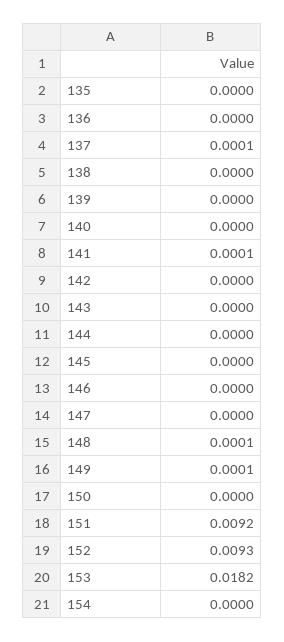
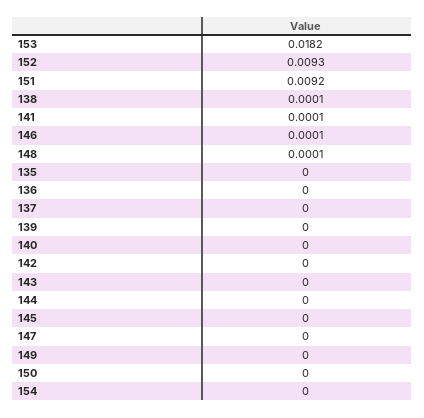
137: 0.0001 -> 0
138: 0 -> 0.0001
146: 0 -> 0.0001
149: 0.0001 -> 0

